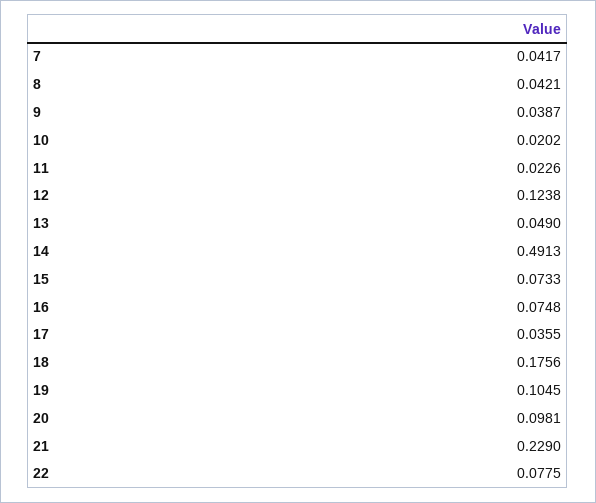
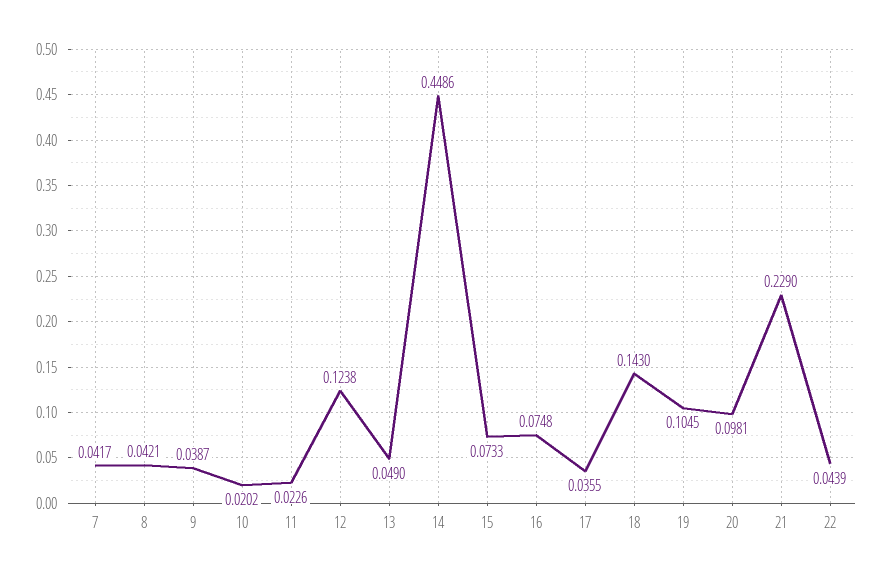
14: 0.4913 -> 0.4486
18: 0.1756 -> 0.143
22: 0.0775 -> 0.0439

